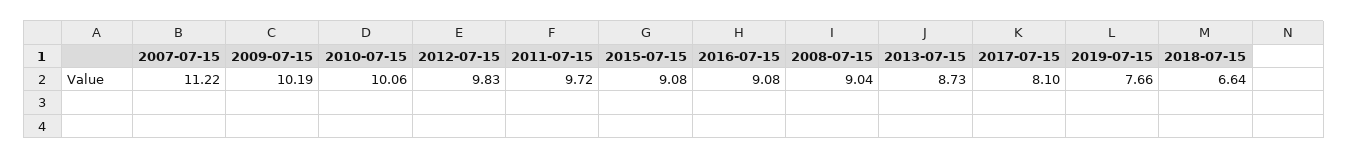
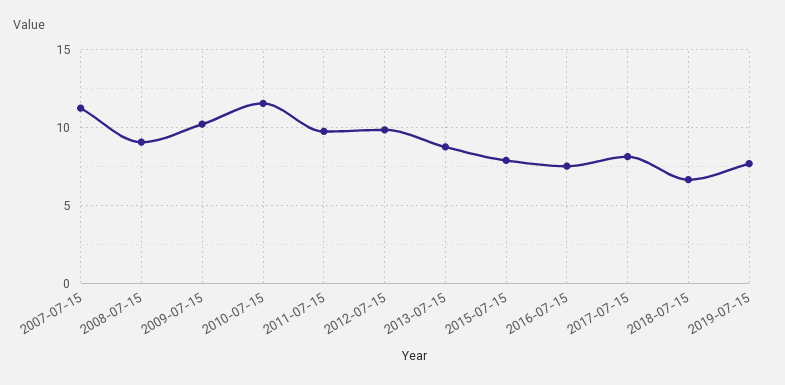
2010-07-15: 10.06 -> 11.5
2015-07-15: 9.08 -> 8
2016-07-15: 9.08 -> 7.5

